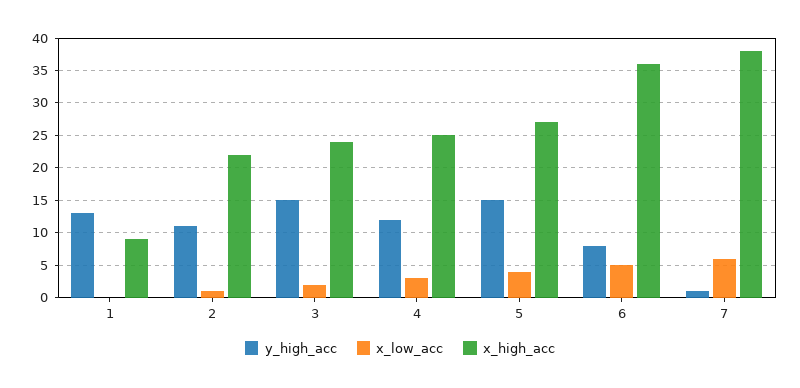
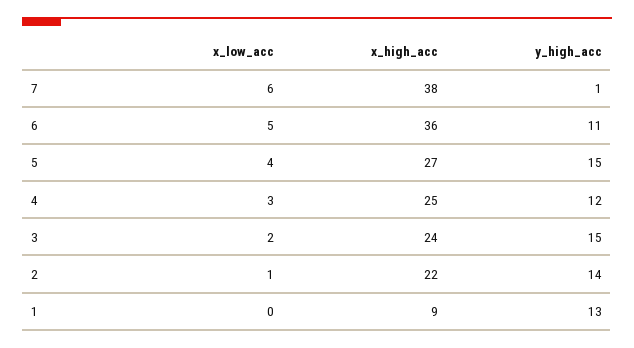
y_high_acc, 2: 11 -> 14
y_high_acc, 6: 8 -> 11

